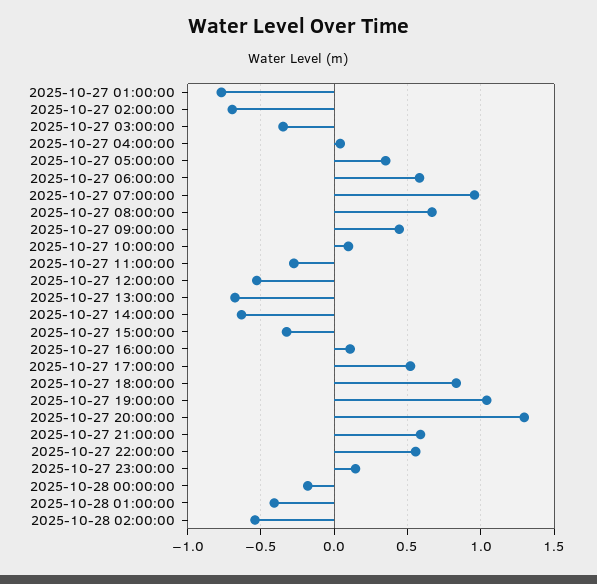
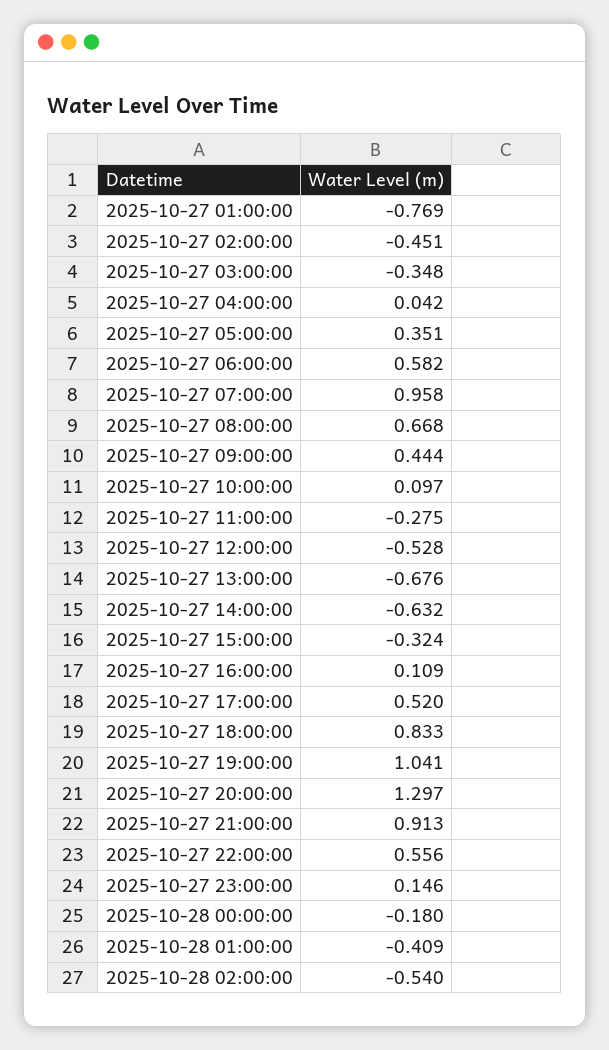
2025-10-27 02:00:00: -0.7 -> -0.451
2025-10-27 21:00:00: 0.6 -> 0.913

